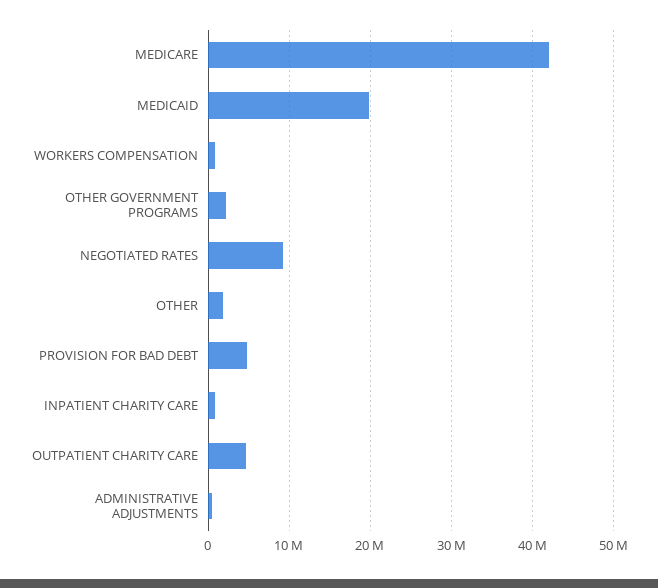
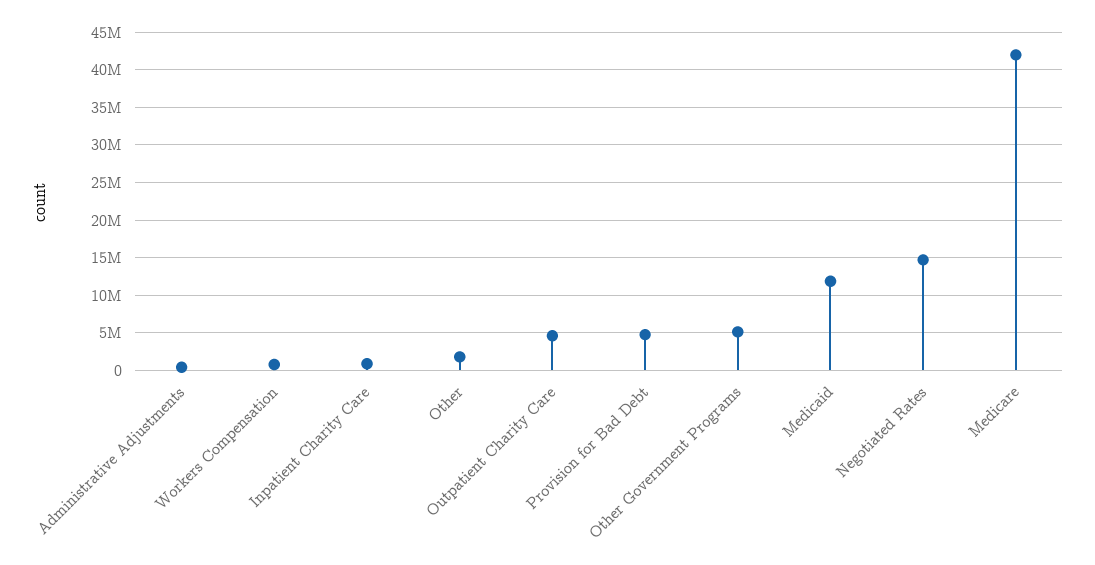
MEDICAID: 20000000 -> 12000000
OTHER GOVERNMENT PROGRAMS: 2000000 -> 5000000
NEGOTIATED RATES: 9000000 -> 15000000

